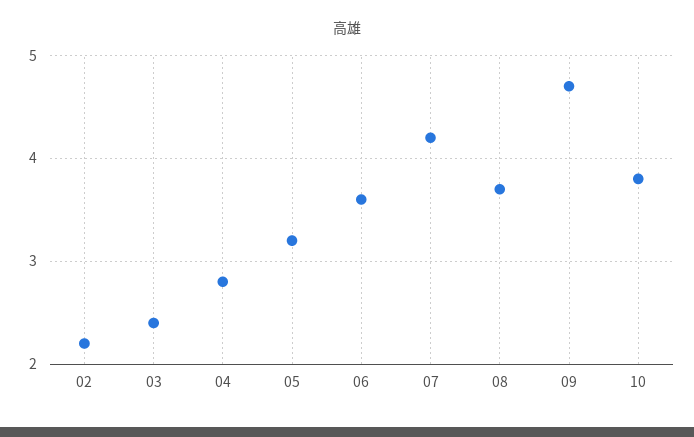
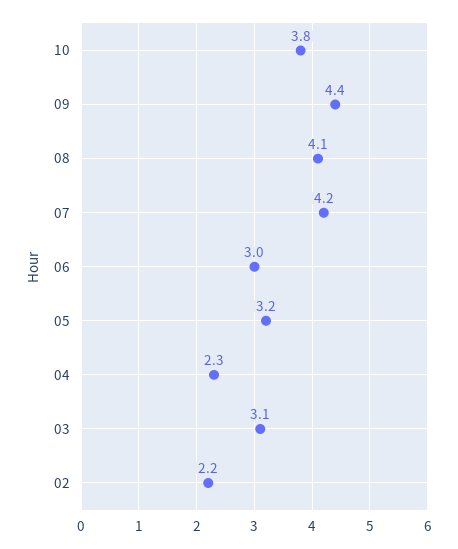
03: 2.4 -> 3.1
04: 2.8 -> 2.3
06: 3.6 -> 3
08: 3.7 -> 4.1
09: 4.7 -> 4.4

